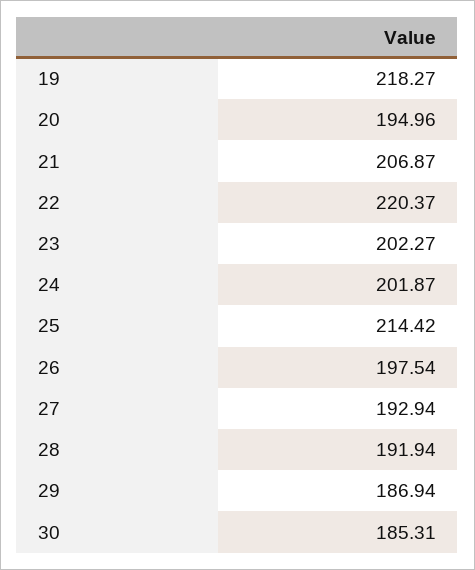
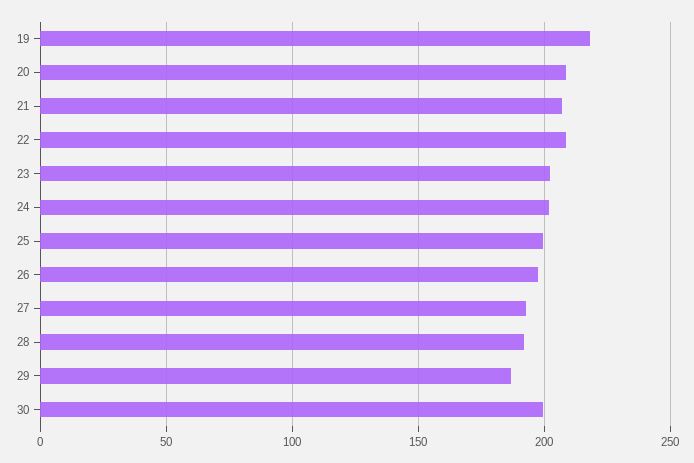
20: 194.96 -> 210
22: 220.37 -> 210
25: 214.42 -> 200
30: 185.31 -> 200

